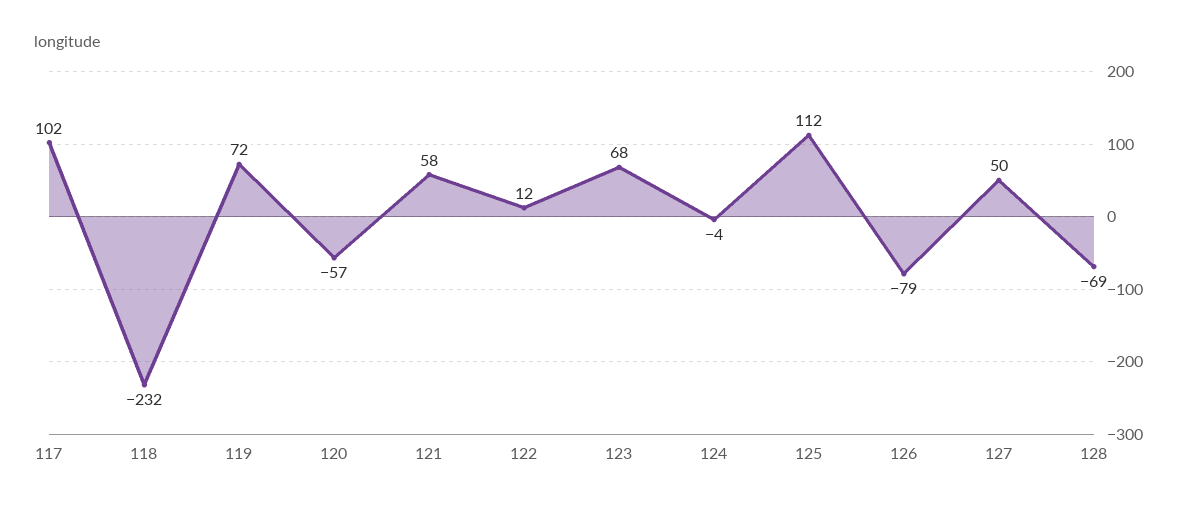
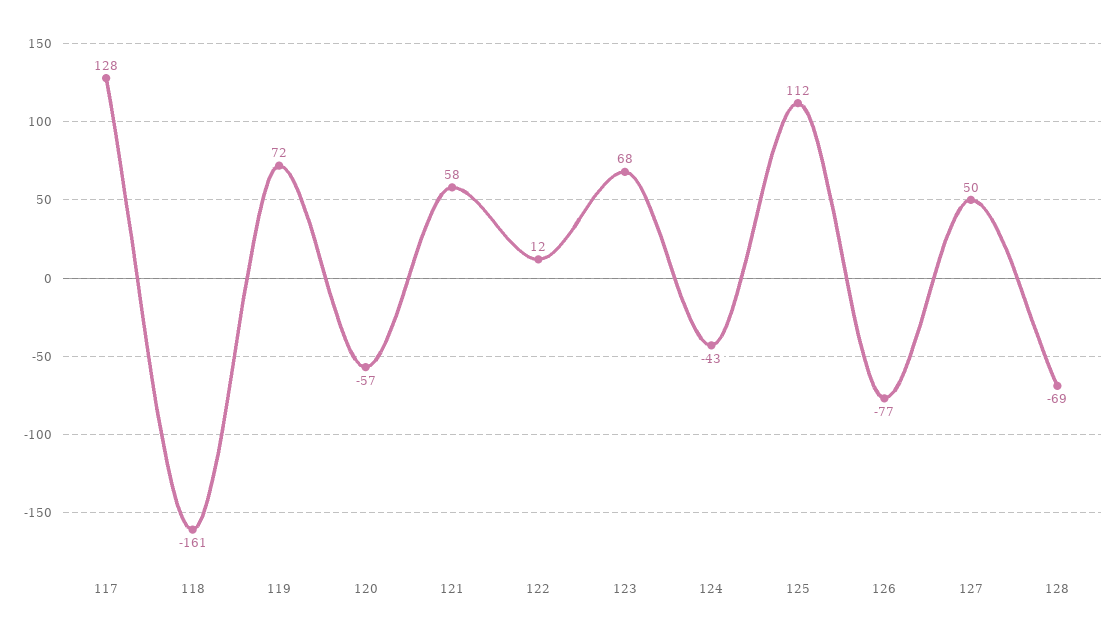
117: 102 -> 128
118: -232 -> -161
124: -4 -> -43
126: -79 -> -77

